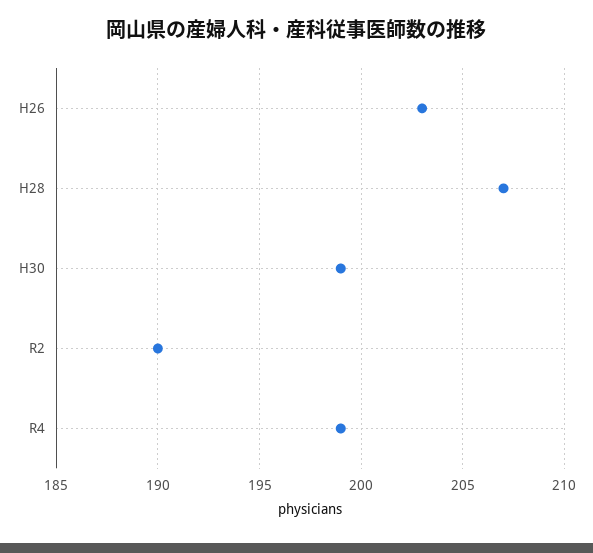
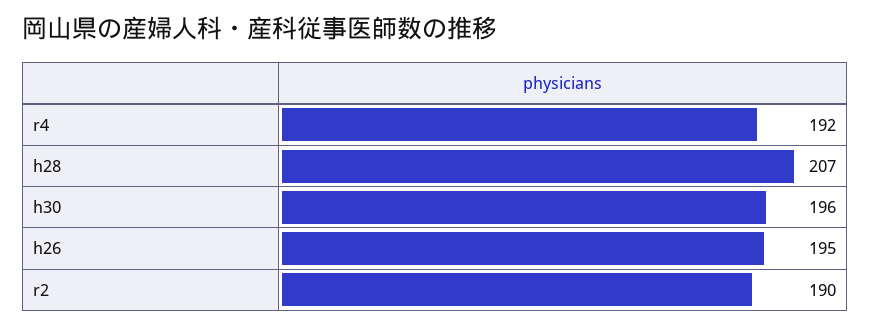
H26: 203 -> 195
H30: 199 -> 196
R4: 199 -> 192

